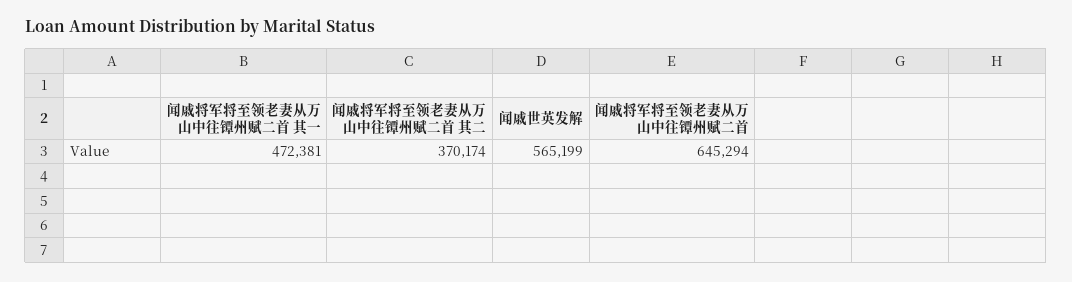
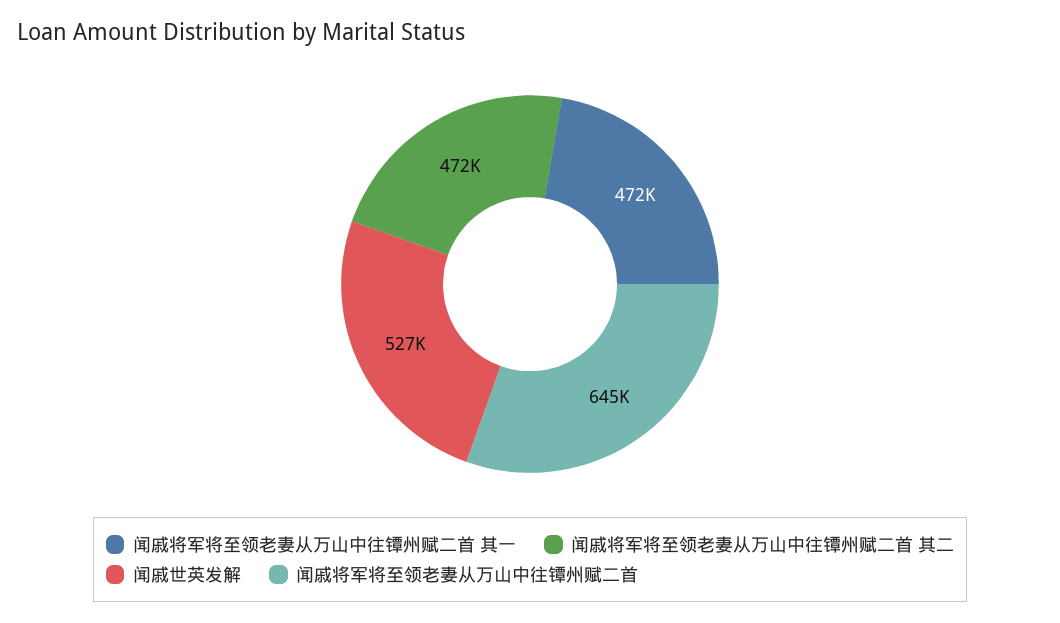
闻戚将军将至领老妻从万山中往镡州赋二首 其二: 370174 -> 472000
闻戚世英发解: 565199 -> 527000

